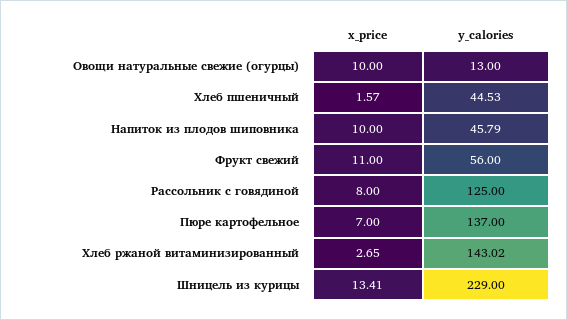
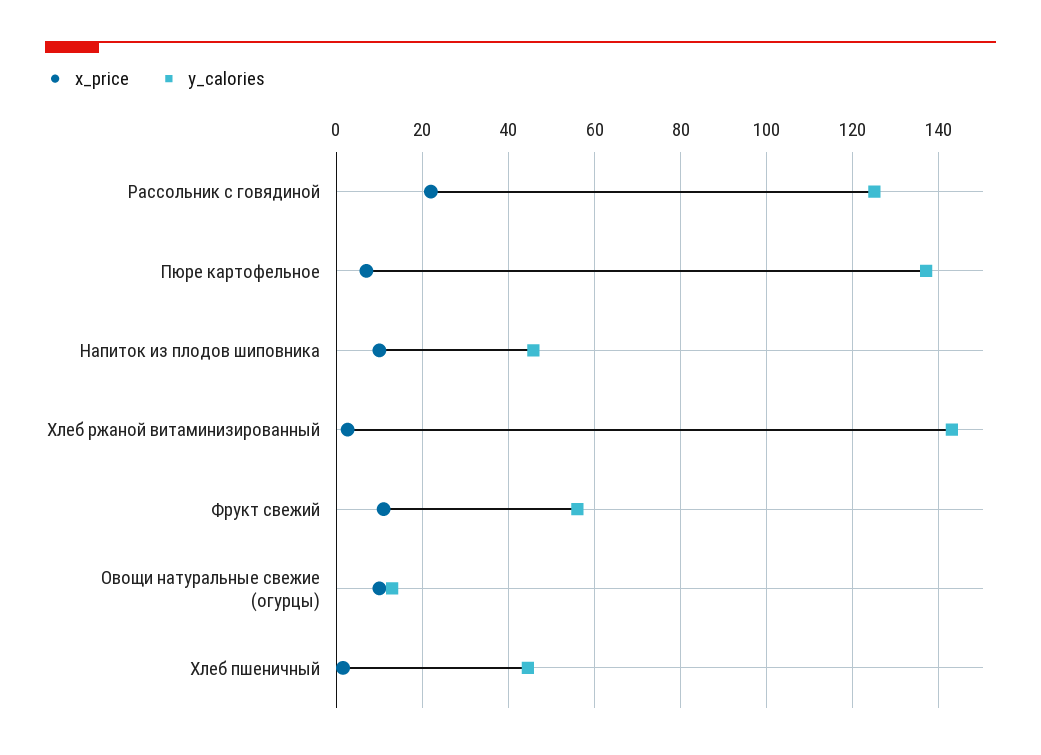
x_price, Рассольник с говядиной: 8 -> 22
x_price, Шницель из курицы: 13.41 -> none
y_calories, Шницель из курицы: 229 -> none

